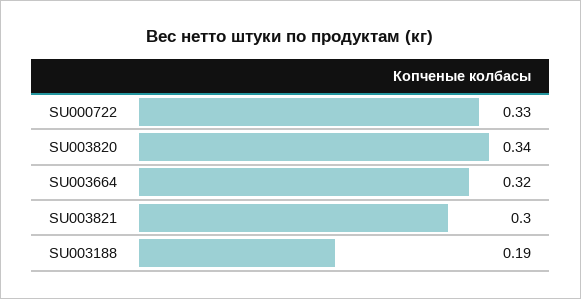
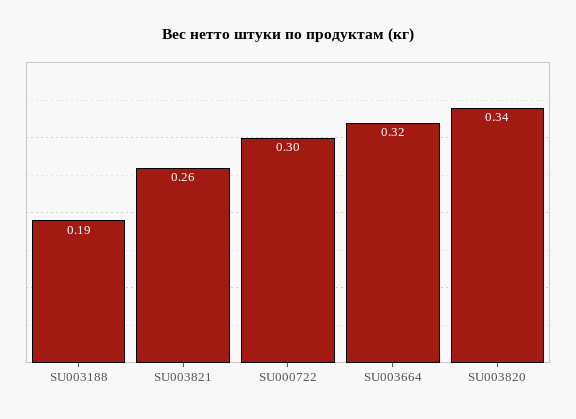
SU000722: 0.33 -> 0.3
SU003821: 0.3 -> 0.26

